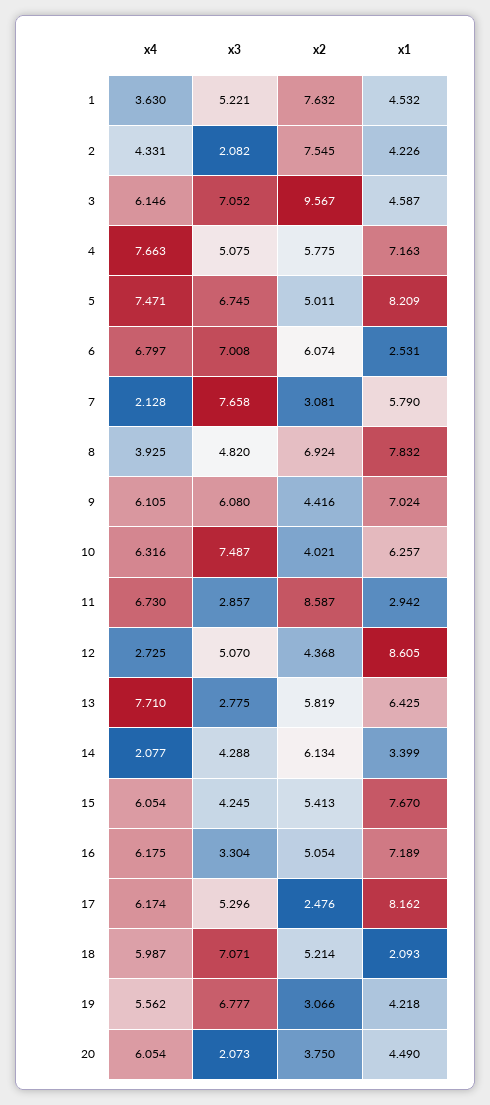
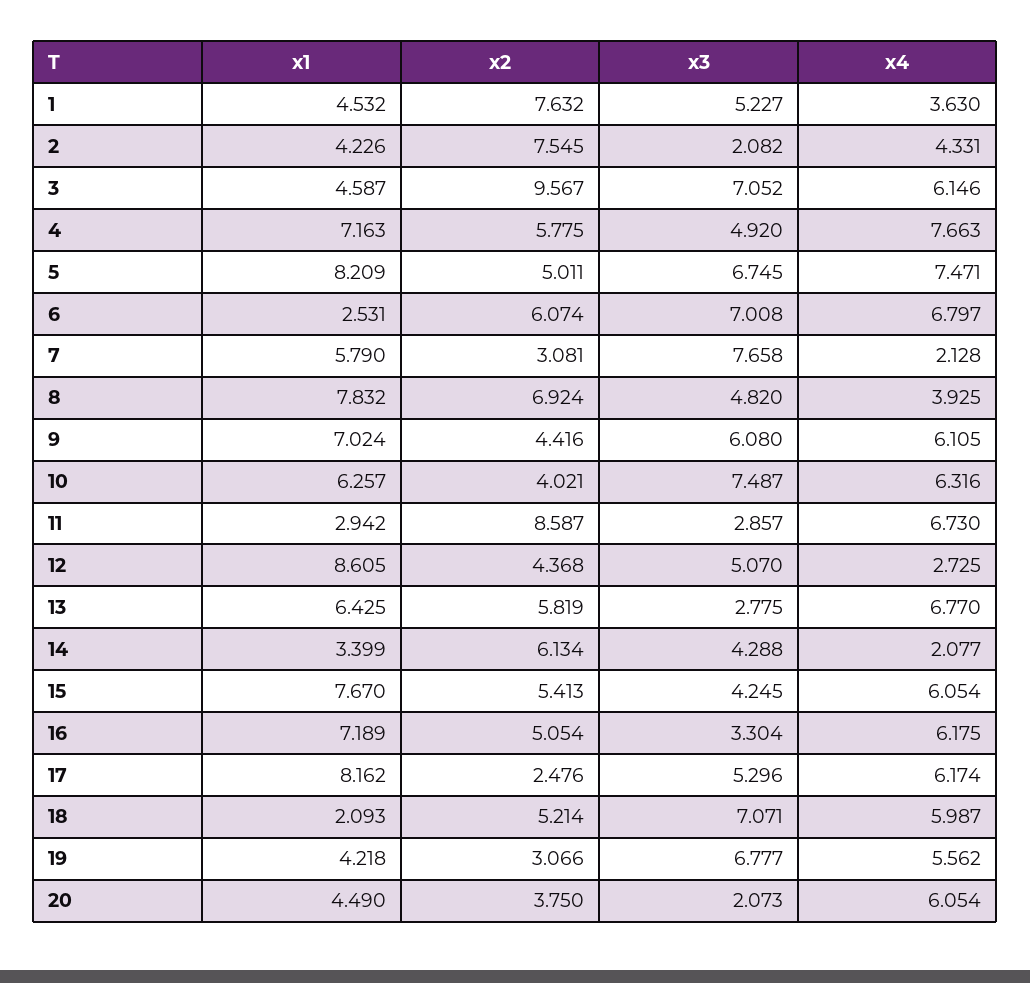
x3, 1: 5.221 -> 5.227
x3, 4: 5.075 -> 4.92
x4, 13: 7.71 -> 6.77

